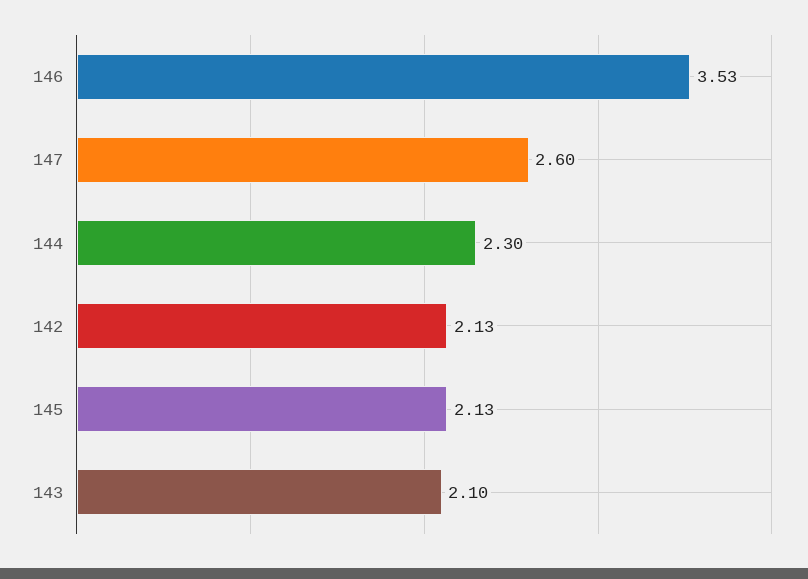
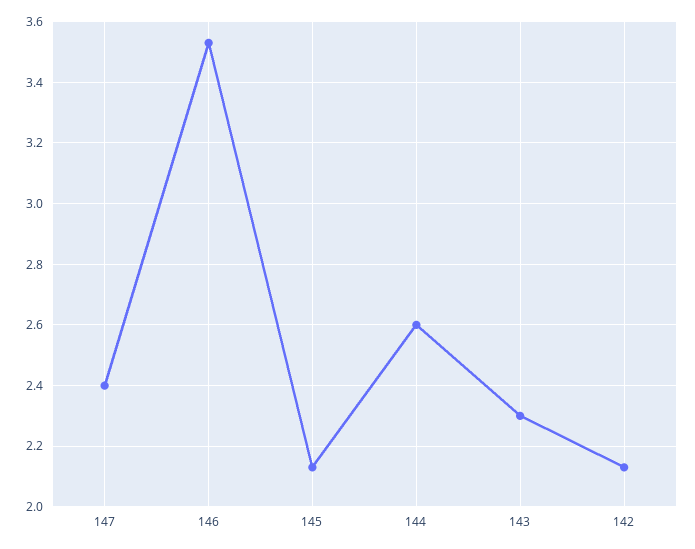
147: 2.6 -> 2.4
144: 2.3 -> 2.6
143: 2.1 -> 2.3

